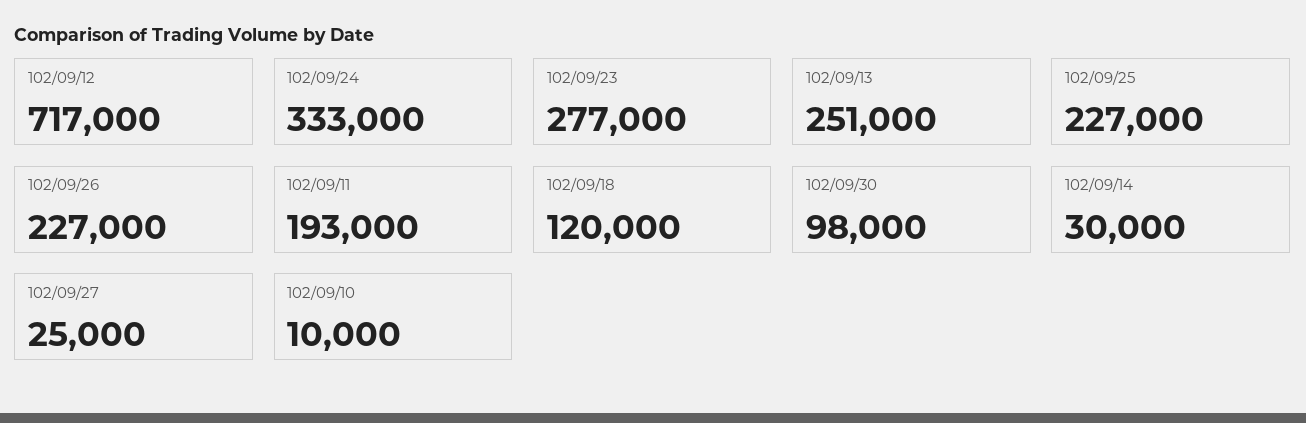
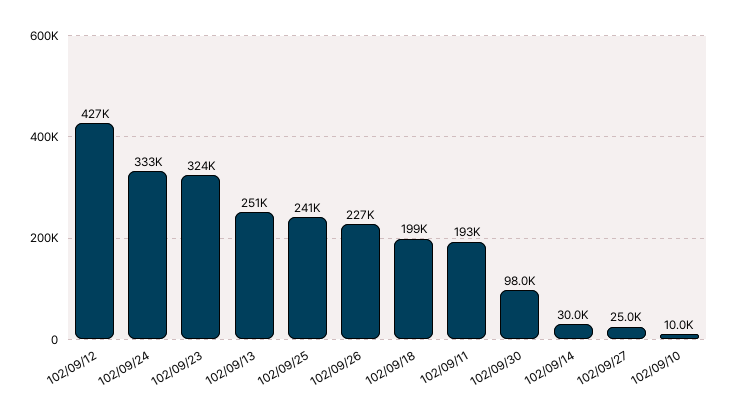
102/09/12: 717000 -> 427000
102/09/23: 277000 -> 324000
102/09/25: 227000 -> 241000
102/09/18: 120000 -> 199000

